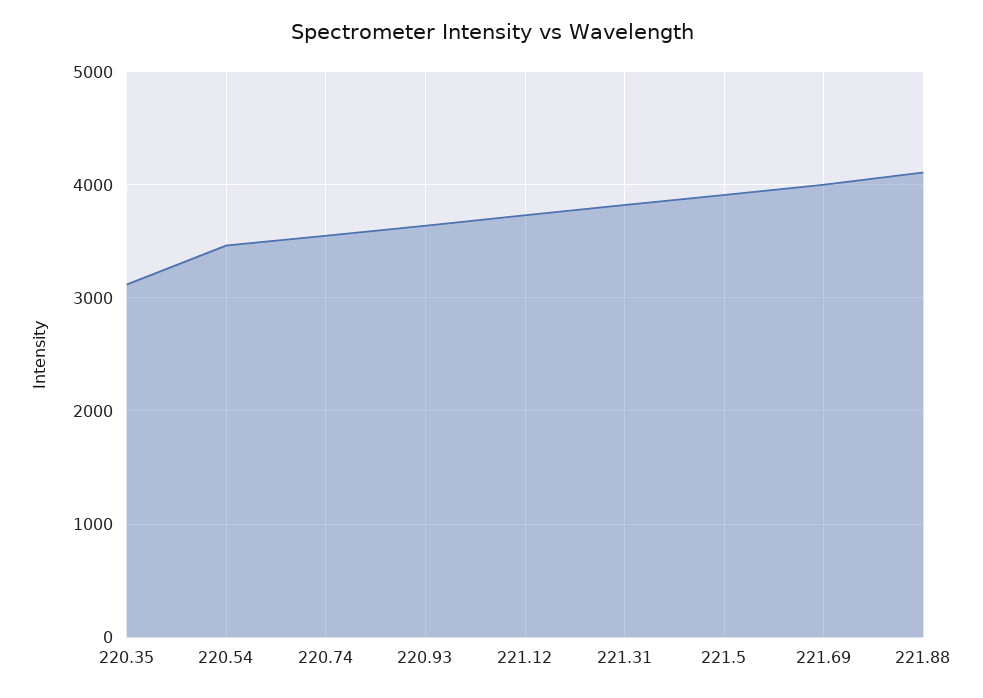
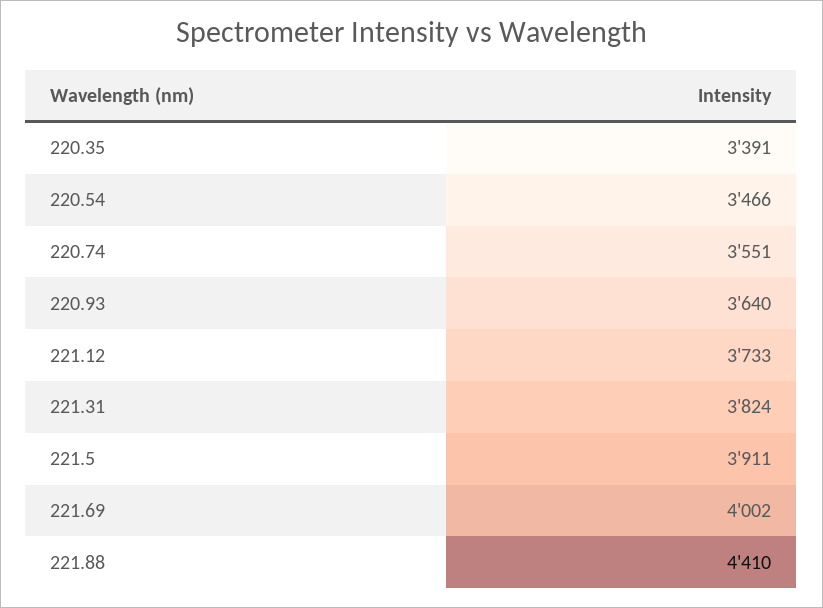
220.35: 3100 -> 3391
221.88: 4100 -> 4410

